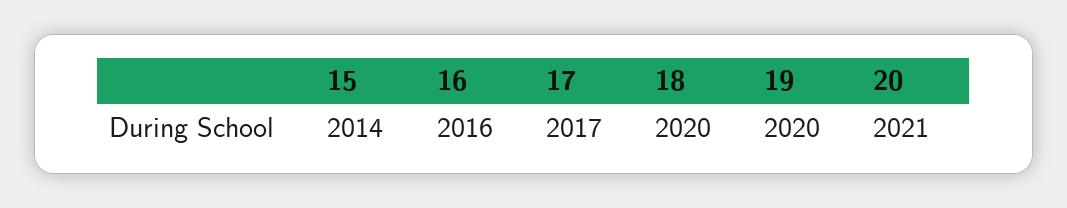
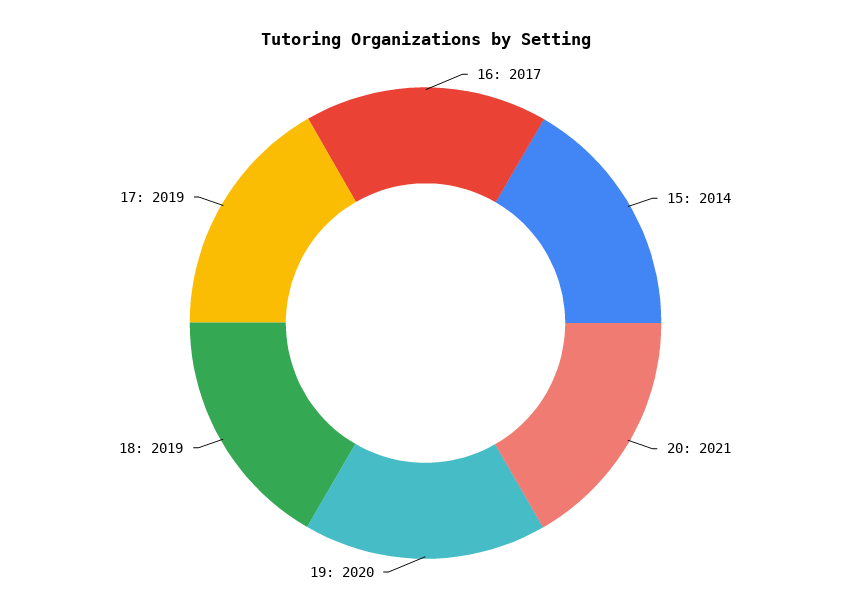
16: 2016 -> 2017
17: 2017 -> 2019
18: 2020 -> 2019

